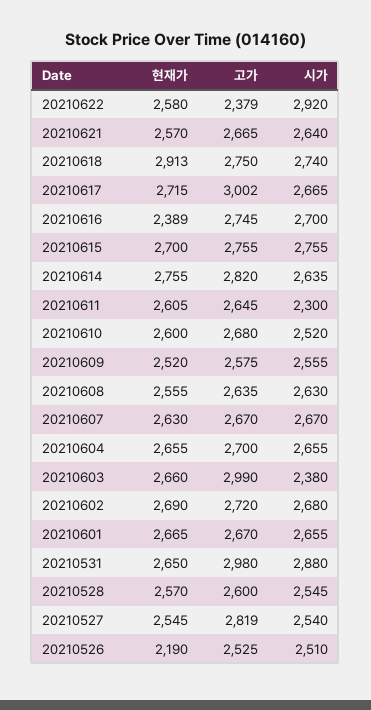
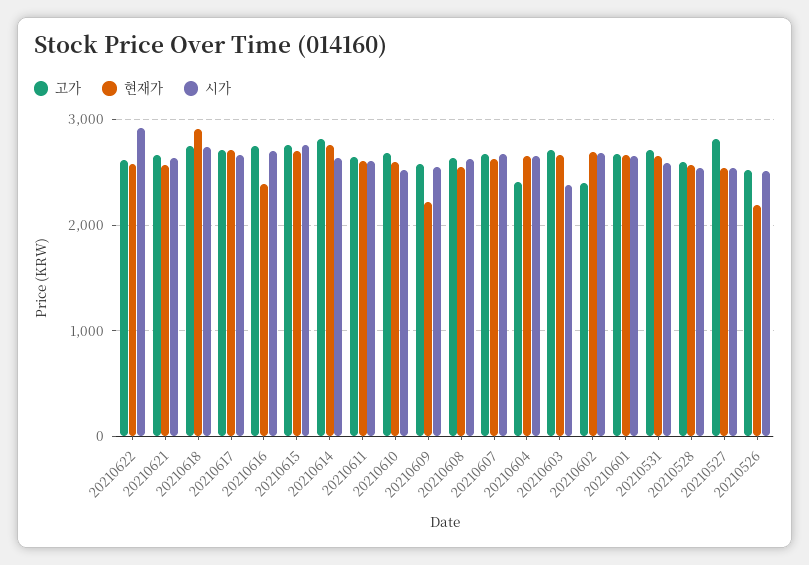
고가, 20210622: 2379 -> 2600
고가, 20210617: 3002 -> 2700
시가, 20210611: 2300 -> 2600
현재가, 20210609: 2520 -> 2200
고가, 20210604: 2700 -> 2400
고가, 20210603: 2990 -> 2700
고가, 20210602: 2720 -> 2400
고가, 20210531: 2980 -> 2700
시가, 20210531: 2880 -> 2600

